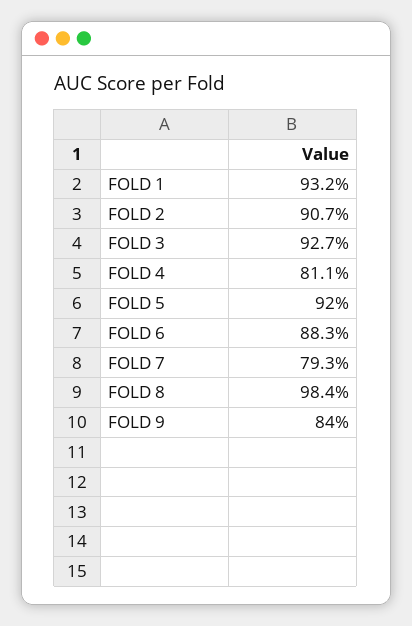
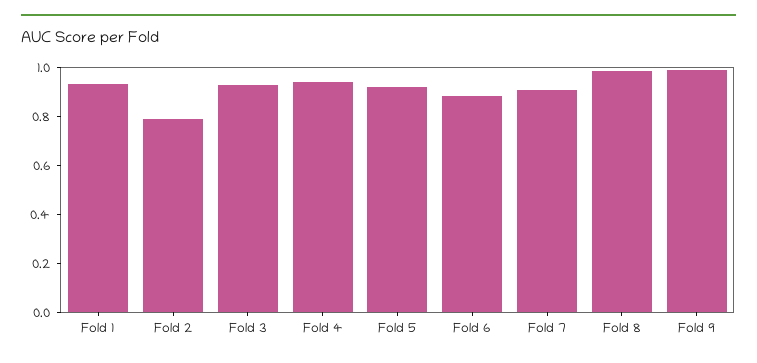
FOLD 2: 0.907 -> 0.8
FOLD 4: 0.811 -> 0.95
FOLD 7: 0.793 -> 0.9
FOLD 9: 0.84 -> 1

